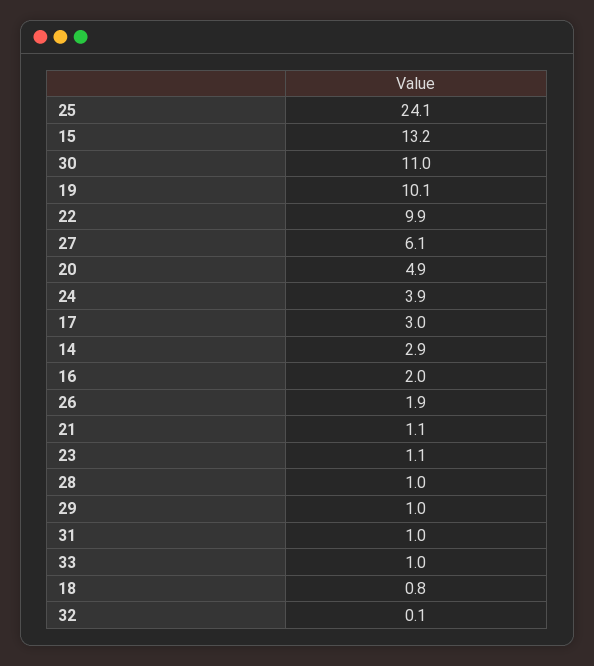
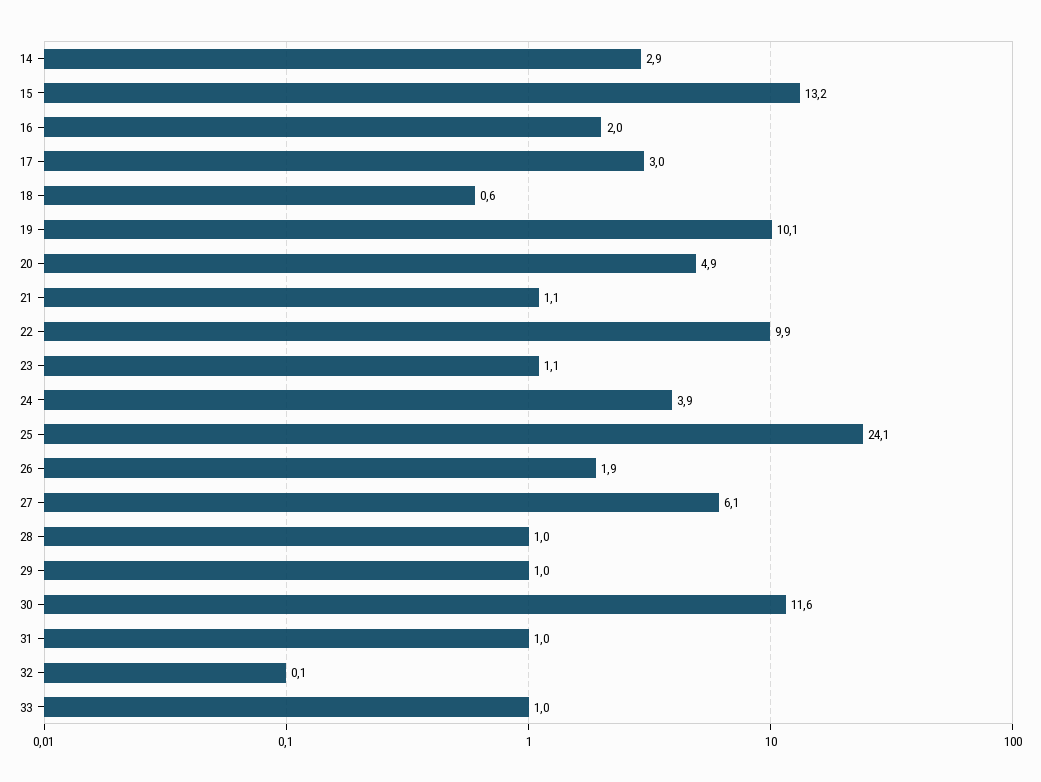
30: 11 -> 11.6
18: 0.8 -> 0.6

